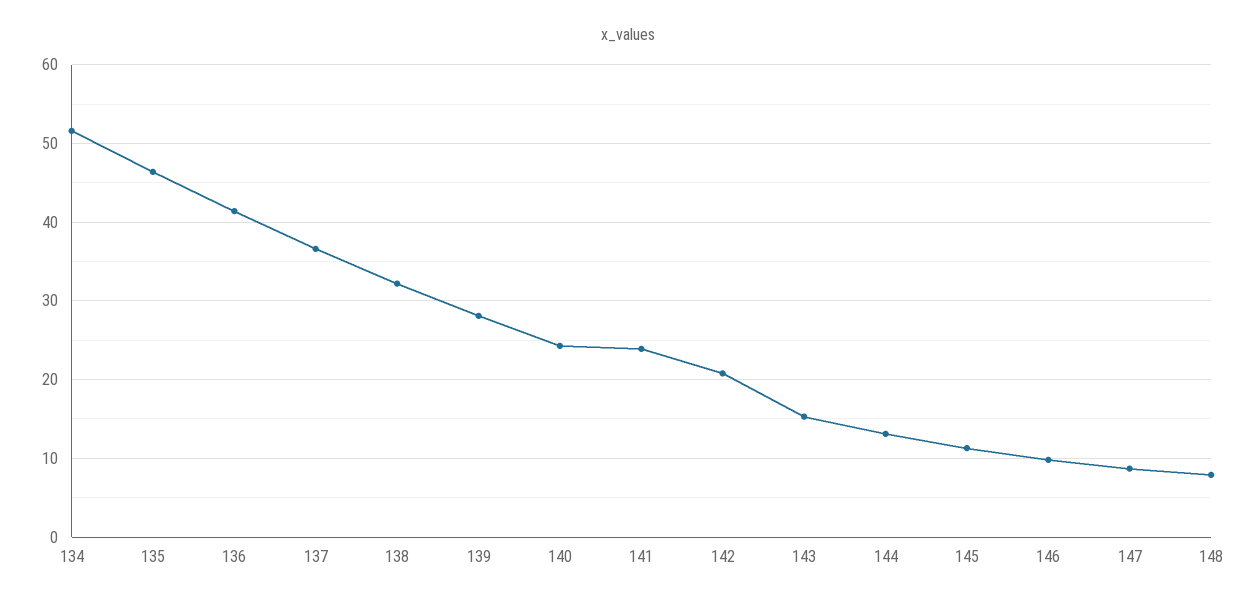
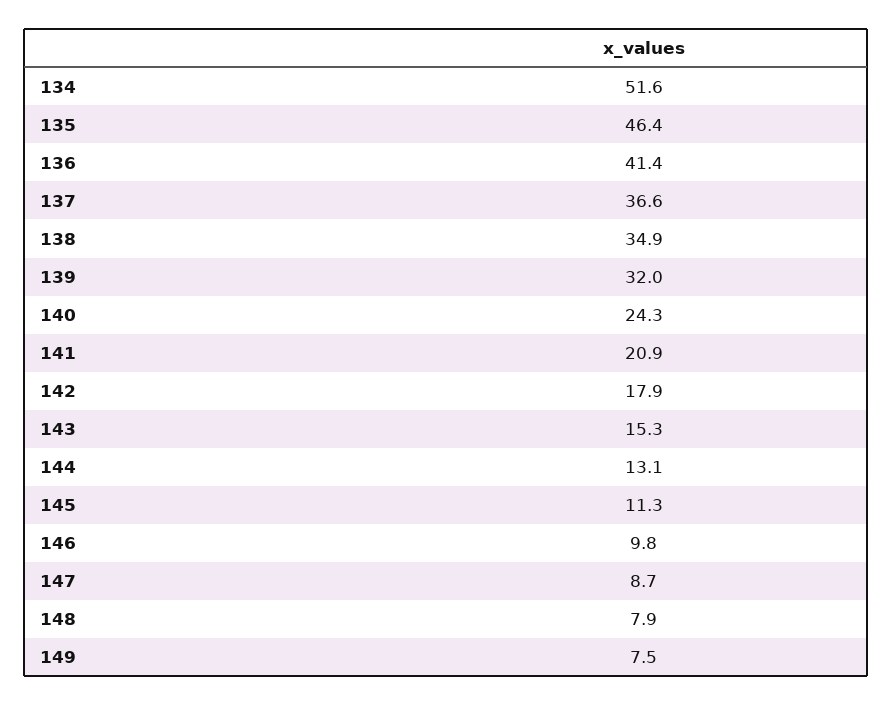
138: 32 -> 34.9
139: 28 -> 32
141: 24 -> 20.9
142: 21 -> 17.9
149: none -> 7.5

